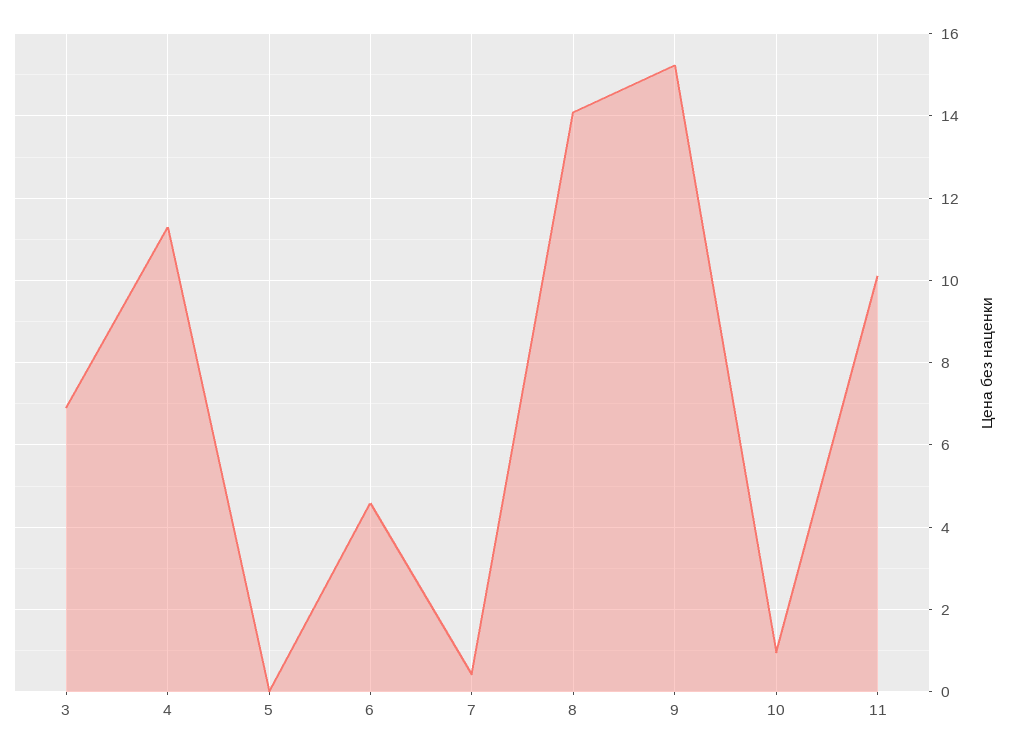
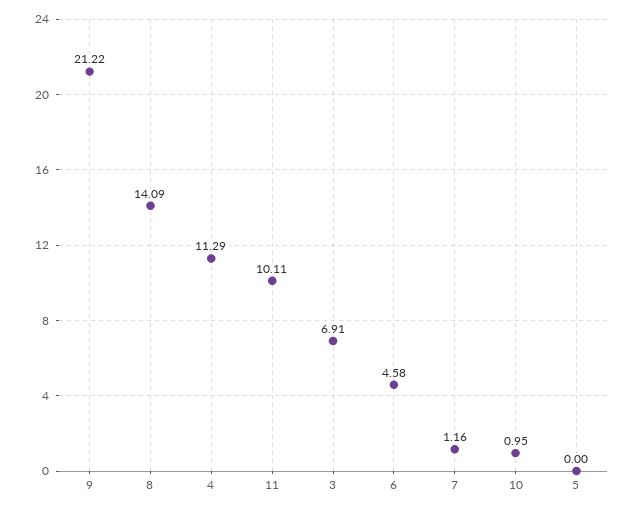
7: 0.4 -> 1.16
9: 15.2 -> 21.22

